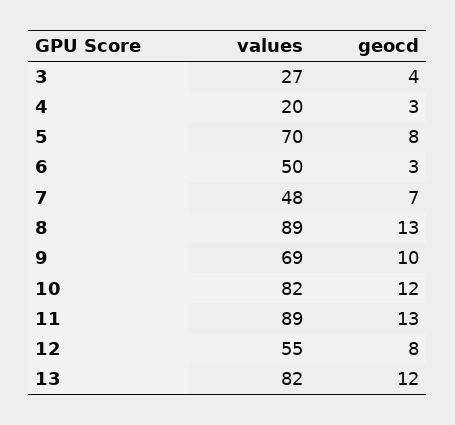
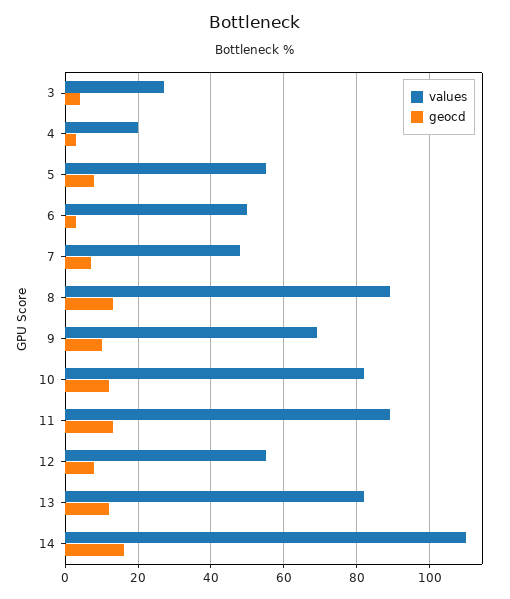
values, 5: 70 -> 55
values, 14: none -> 110
geocd, 14: none -> 15

